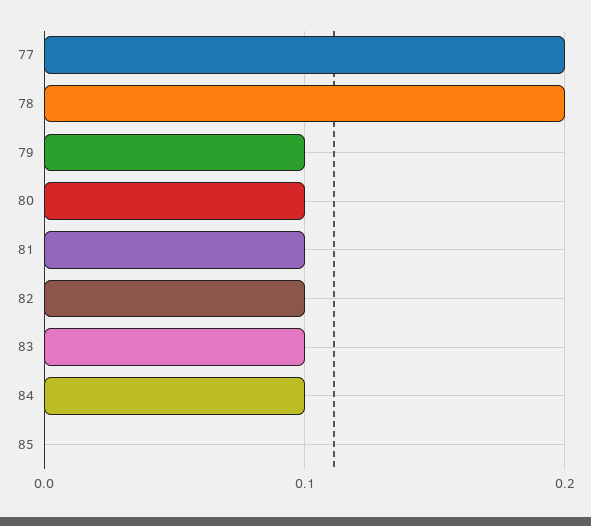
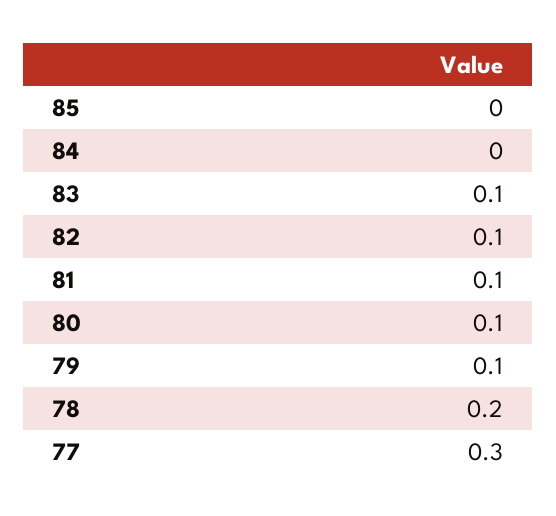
77: 0.2 -> 0.3
84: 0.1 -> 0

